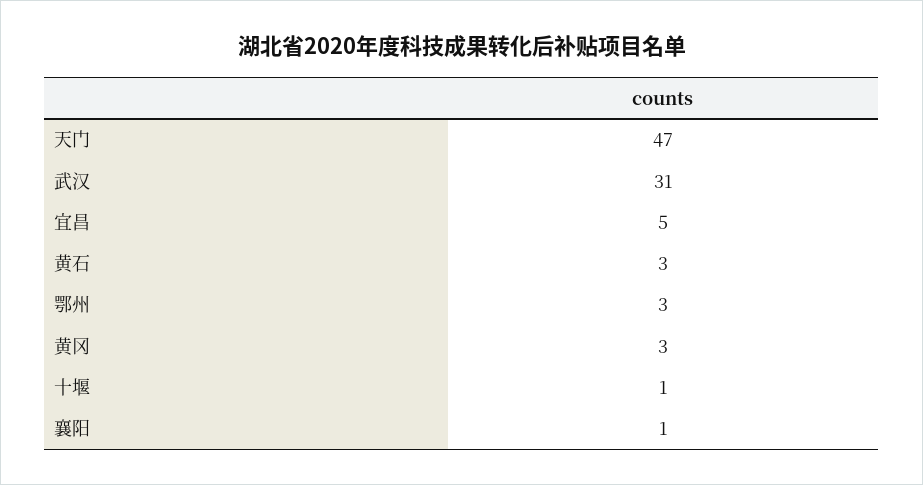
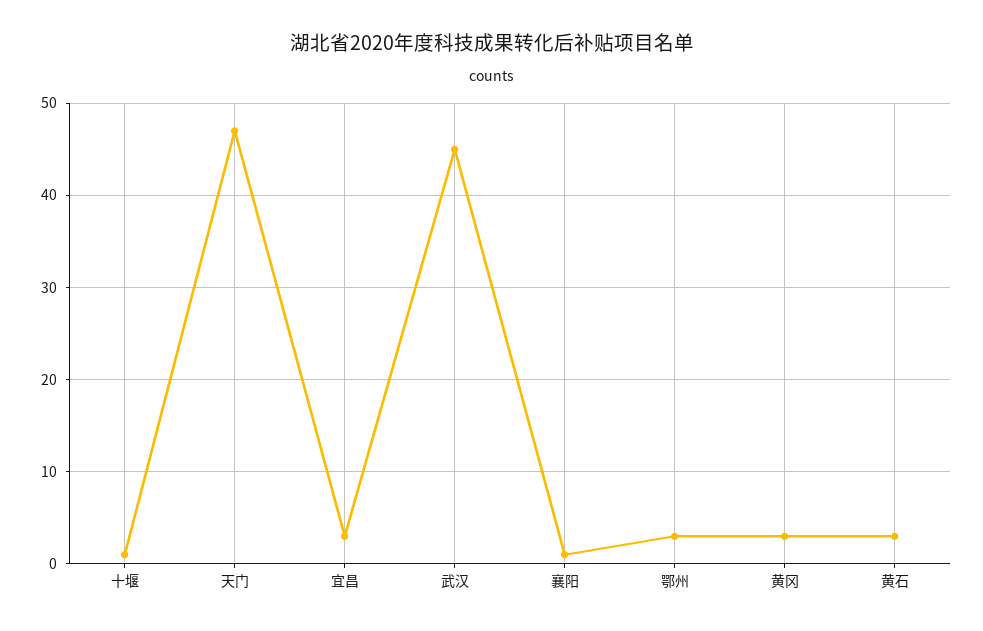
武汉: 31 -> 45
宜昌: 5 -> 3

